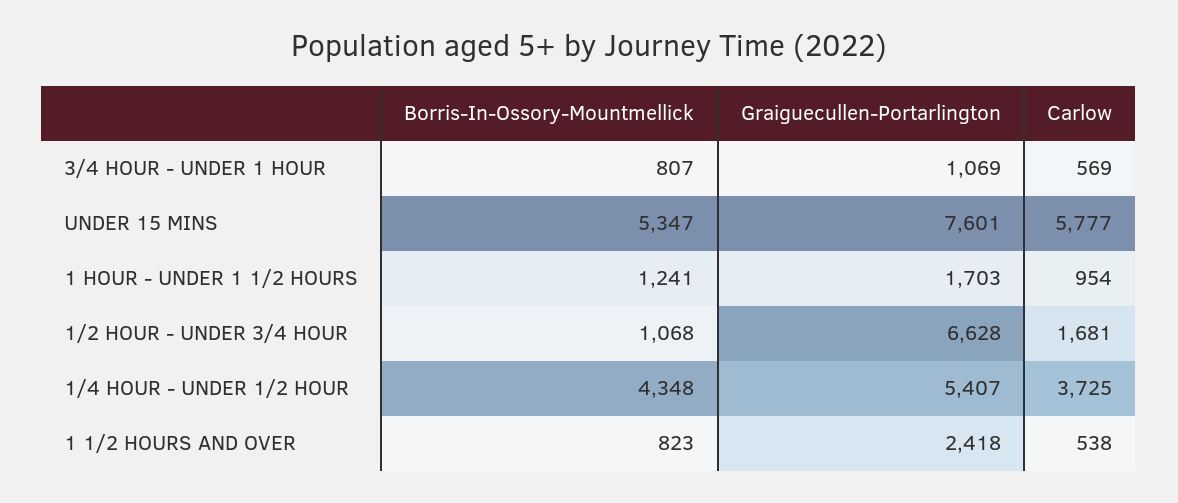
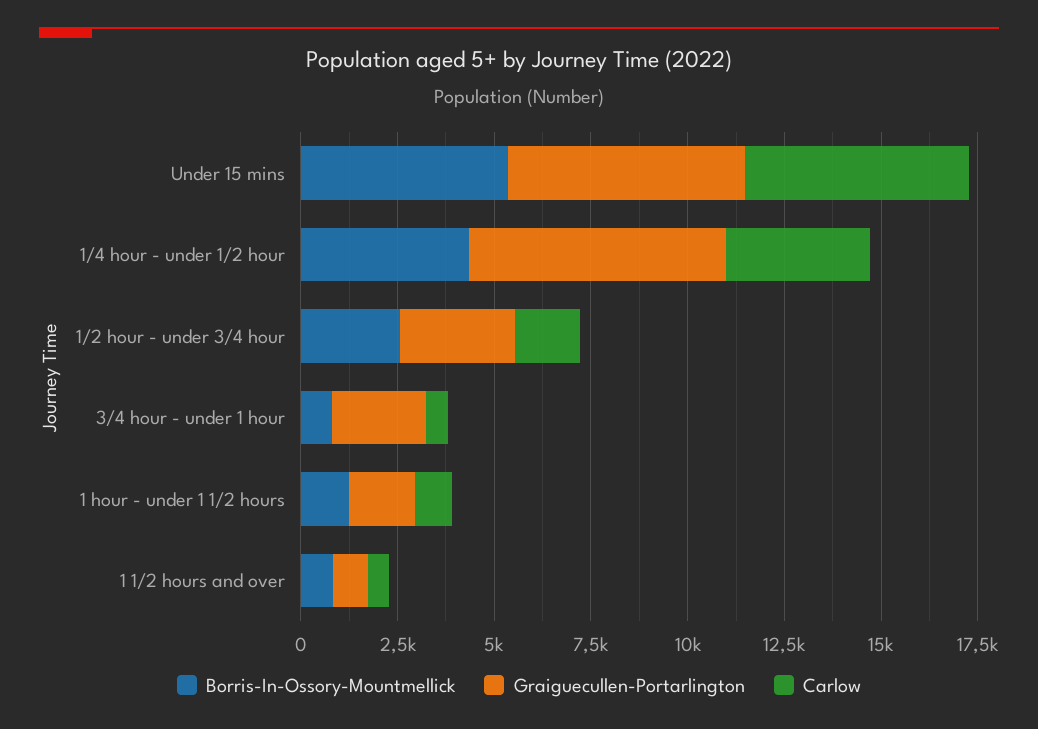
Graiguecullen-Portarlington, 3/4 HOUR - UNDER 1 HOUR: 1069 -> 2500
Graiguecullen-Portarlington, UNDER 15 MINS: 7601 -> 6000
Borris-In-Ossory-Mountmellick, 1/2 HOUR - UNDER 3/4 HOUR: 1068 -> 2500
Graiguecullen-Portarlington, 1/2 HOUR - UNDER 3/4 HOUR: 6628 -> 3000
Graiguecullen-Portarlington, 1/4 HOUR - UNDER 1/2 HOUR: 5407 -> 6500
Graiguecullen-Portarlington, 1 1/2 HOURS AND OVER: 2418 -> 1000

